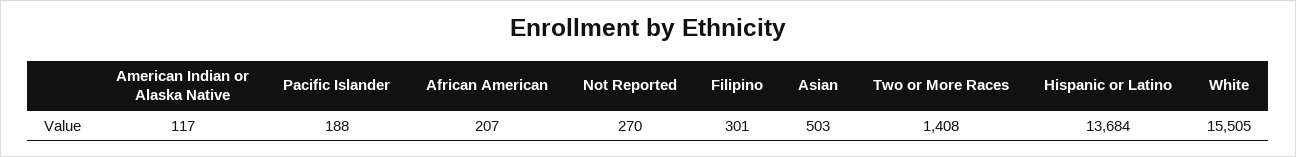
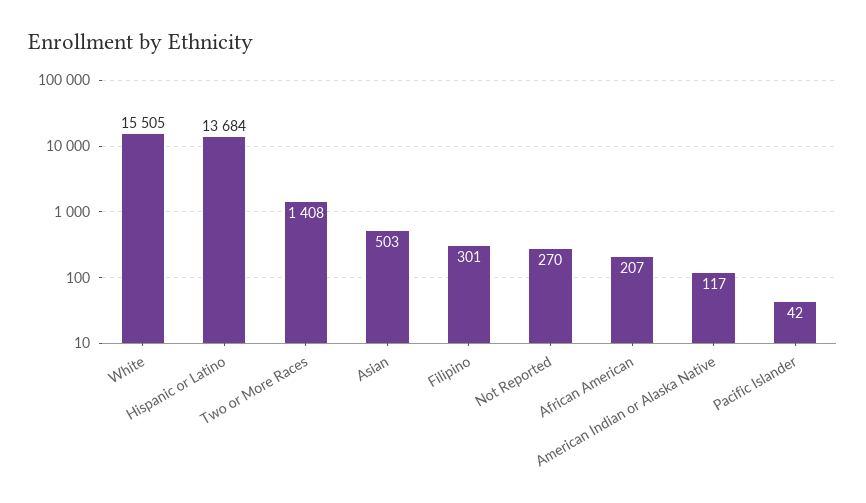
Pacific Islander: 188 -> 42

